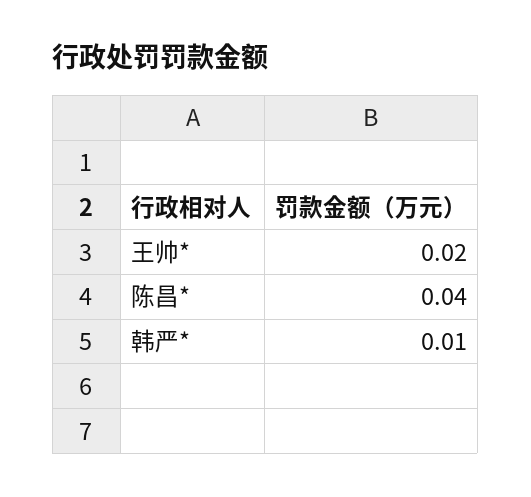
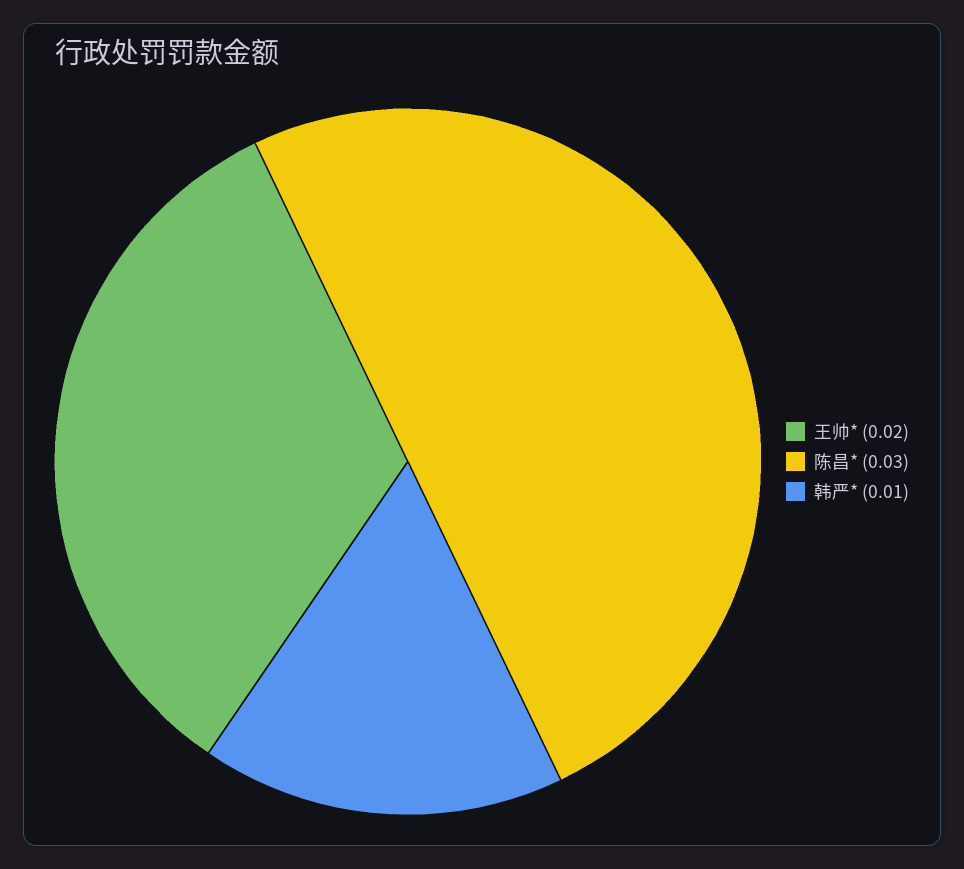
陈昌*: 0.04 -> 0.03

